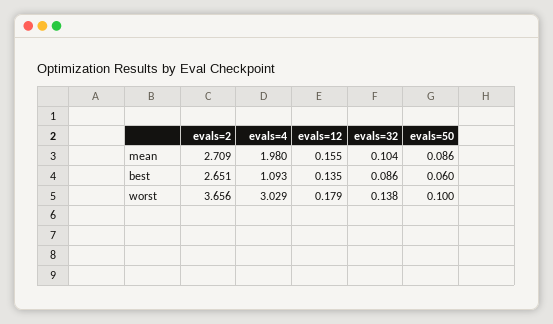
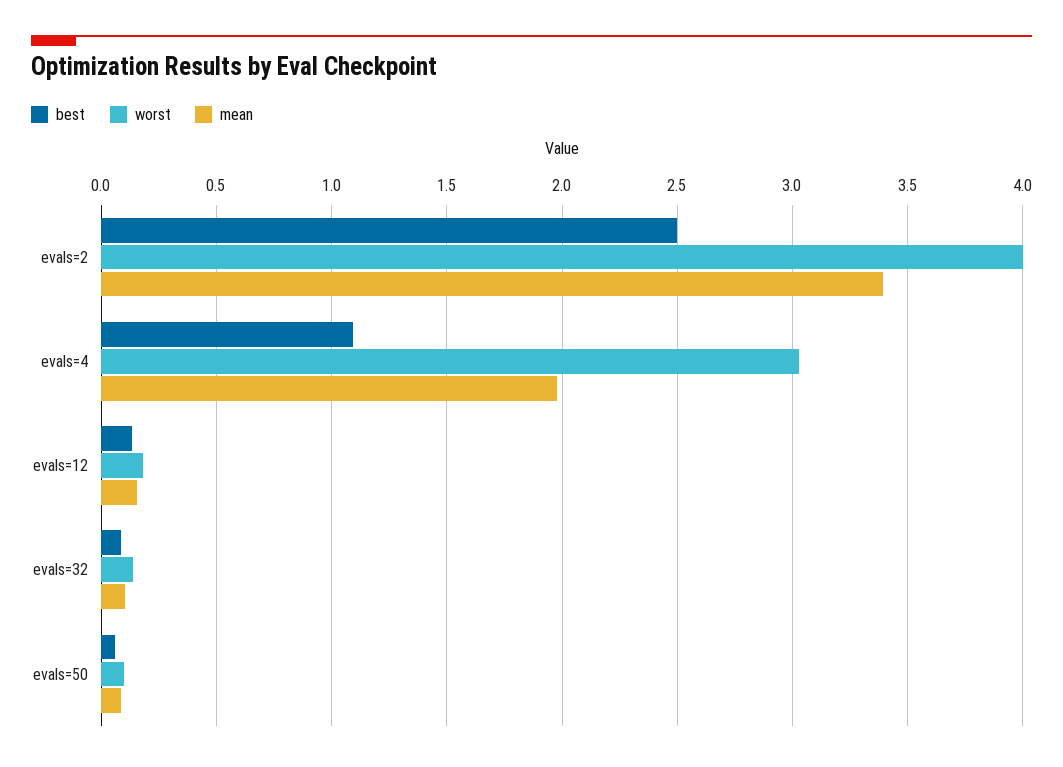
mean, evals=2: 2.709 -> 3.4
best, evals=2: 2.651 -> 2.5
worst, evals=2: 3.656 -> 4

